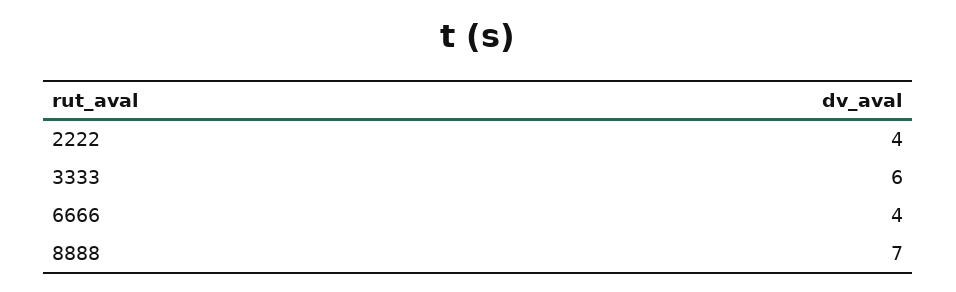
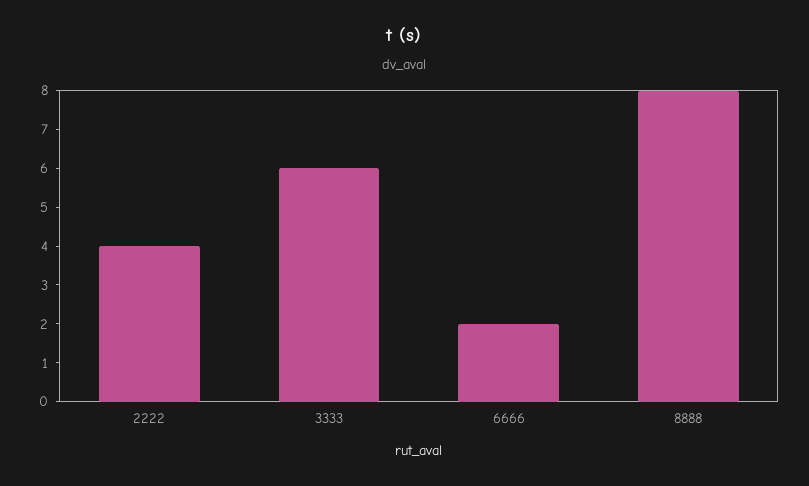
6666: 4 -> 2
8888: 7 -> 8

